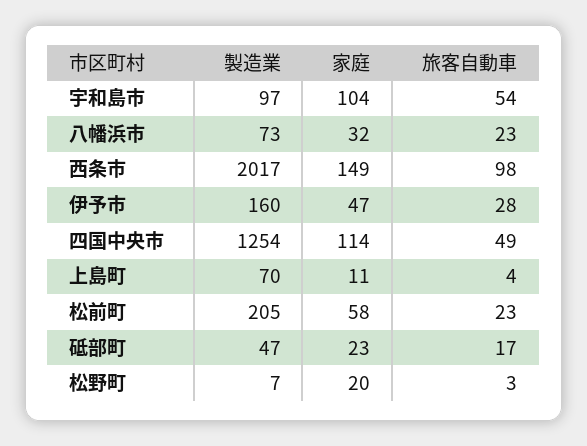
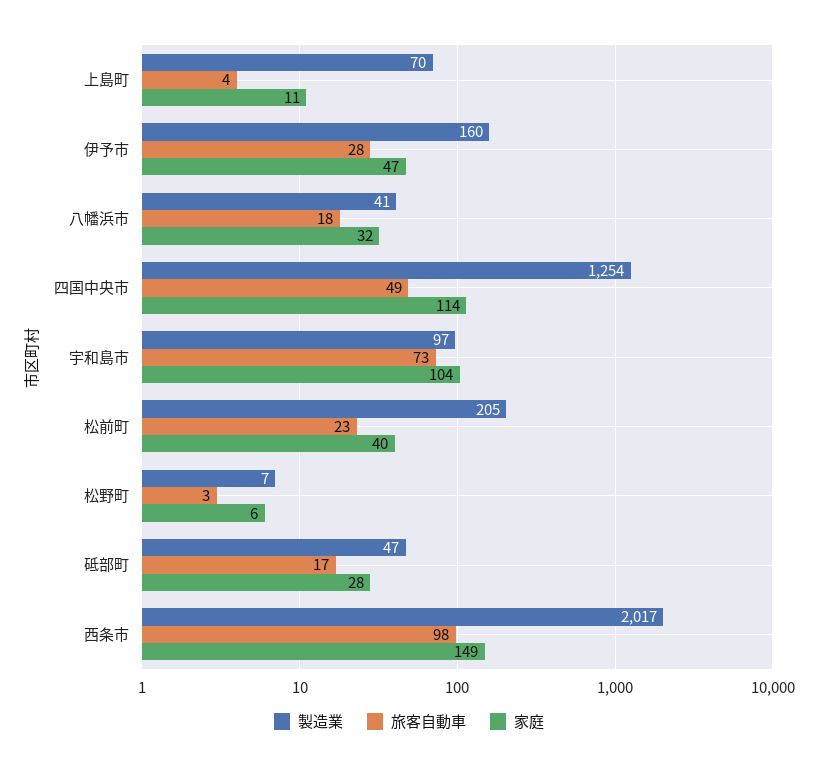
旅客自動車, 宇和島市: 54 -> 73
製造業, 八幡浜市: 73 -> 41
旅客自動車, 八幡浜市: 23 -> 18
家庭, 松前町: 58 -> 40
家庭, 砥部町: 23 -> 28
家庭, 松野町: 20 -> 6

